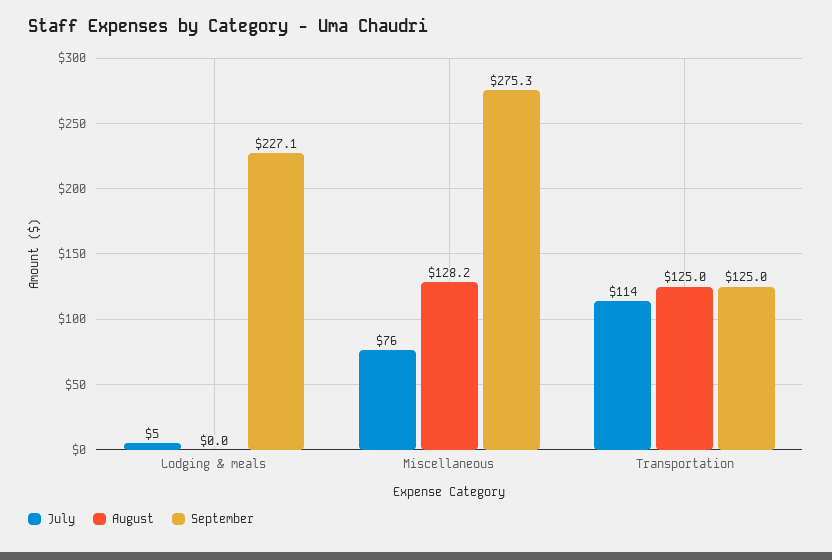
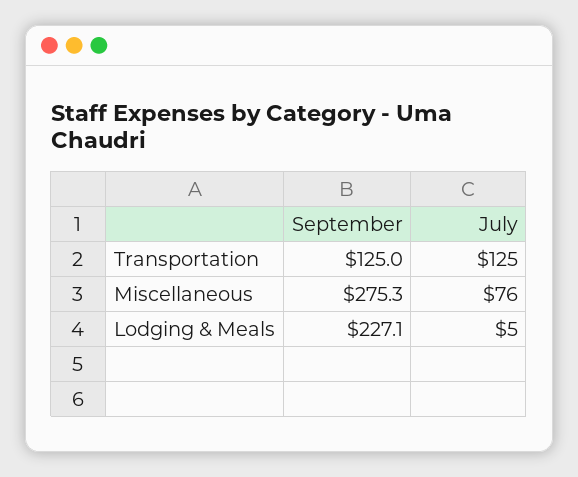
August, Lodging & meals: 0 -> none
August, Miscellaneous: 128.2 -> none
July, Transportation: 114 -> 125
August, Transportation: 125 -> none

